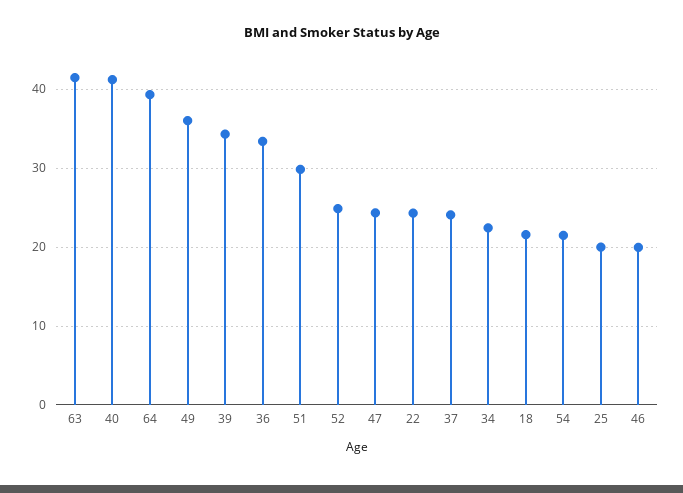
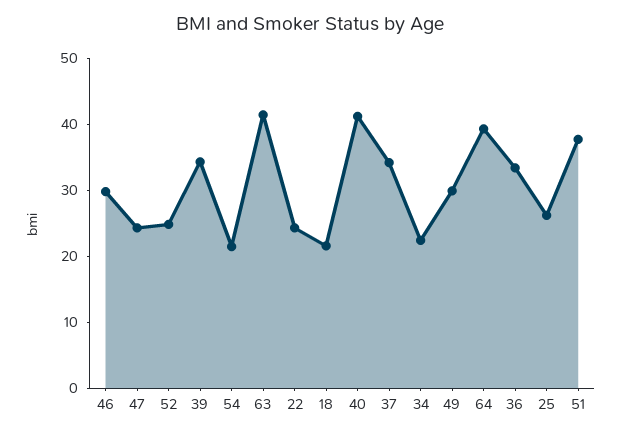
49: 36 -> 30
51: 30 -> 38
37: 24 -> 34
25: 20 -> 26
46: 20 -> 30

